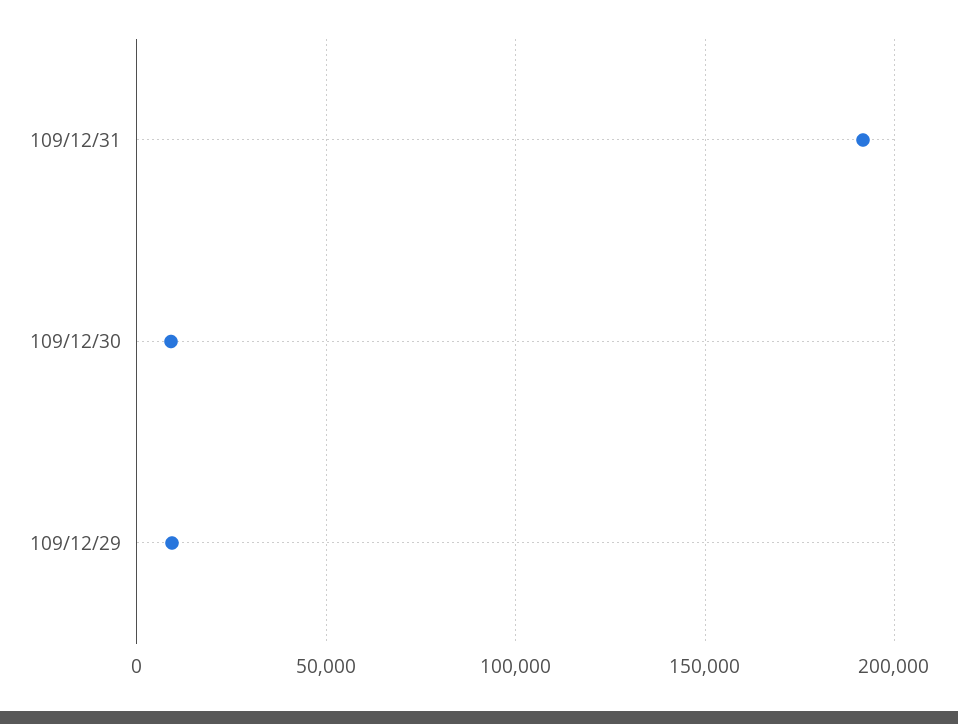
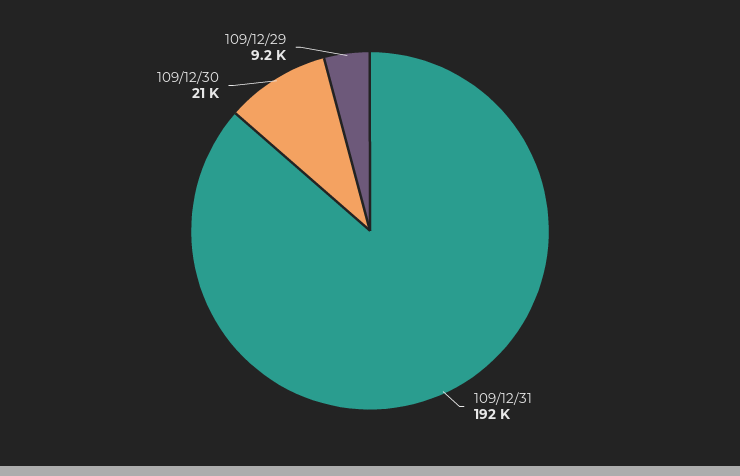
109/12/30: 10000 -> 21000

